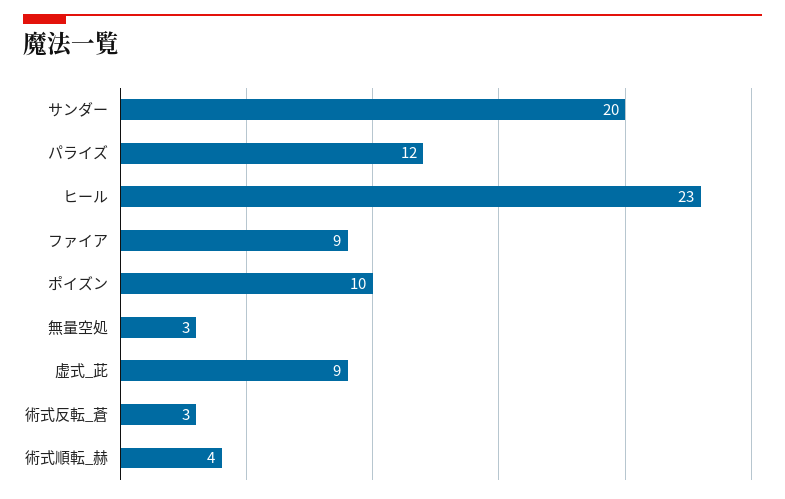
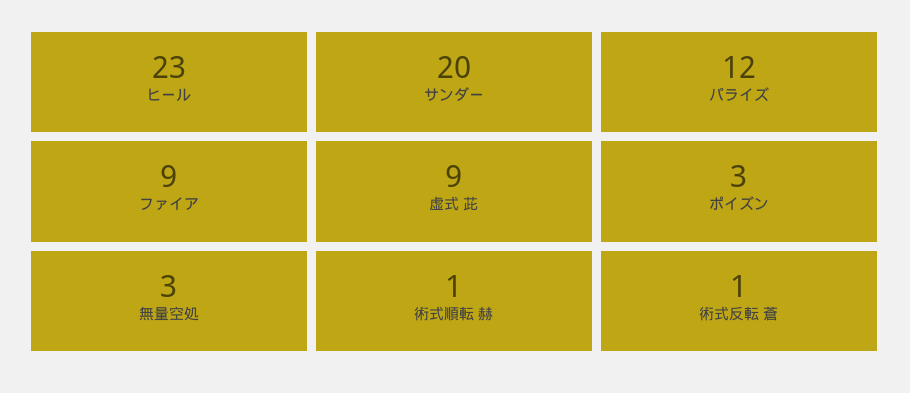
ポイズン: 10 -> 3
術式反転_蒼: 3 -> 1
術式順転_赫: 4 -> 1

